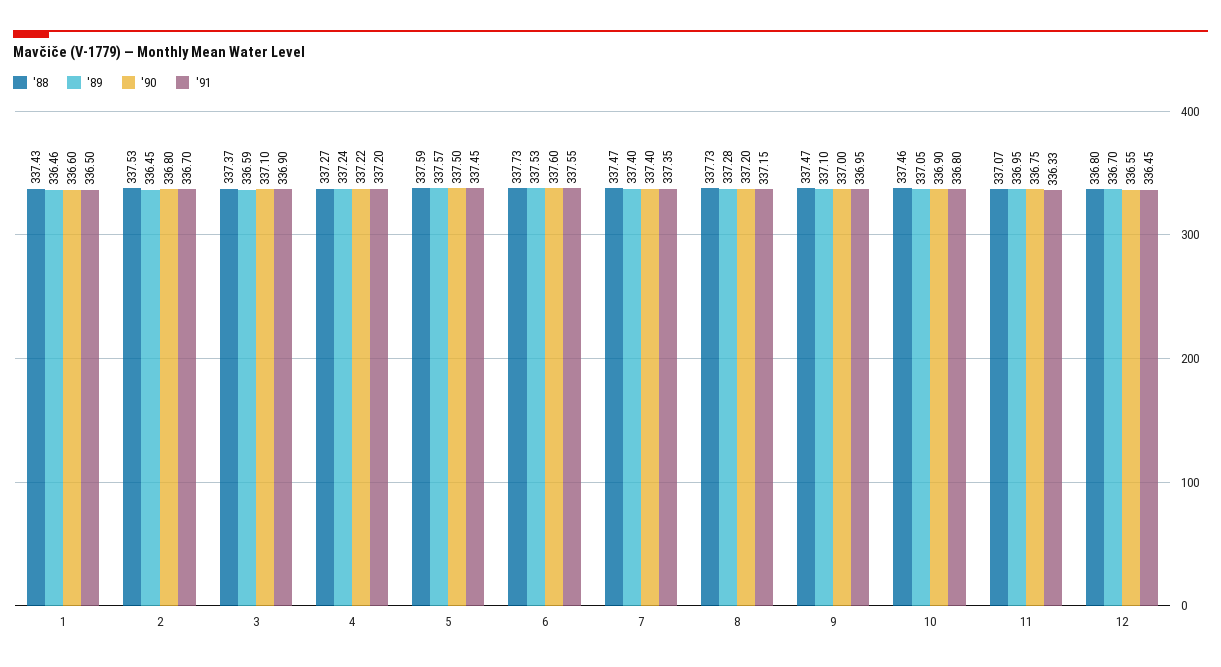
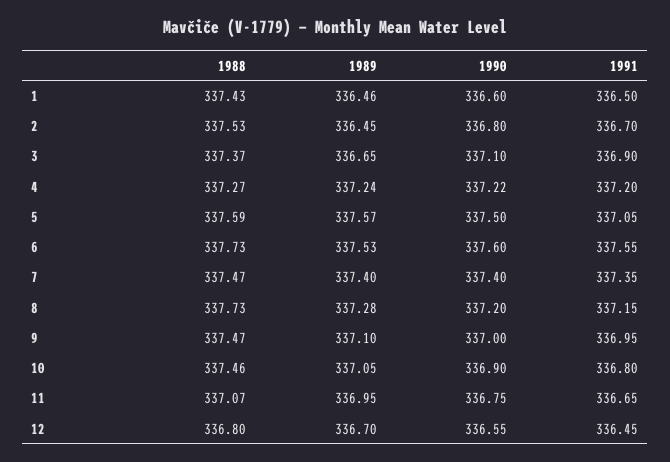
'89, 3: 336.59 -> 336.65
'91, 5: 337.45 -> 337.05
'91, 11: 336.33 -> 336.65

